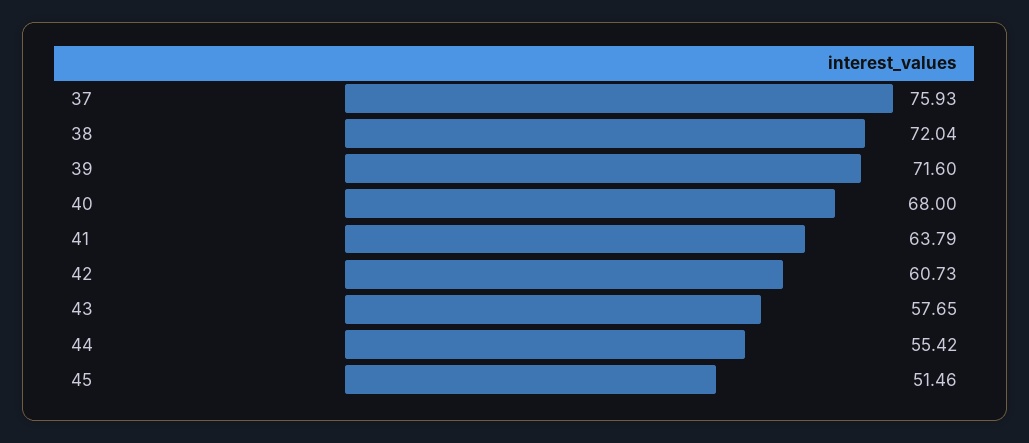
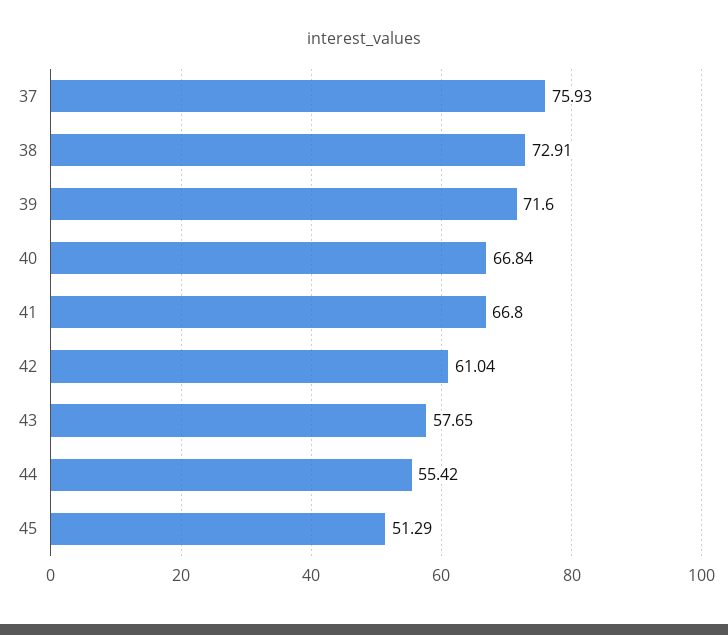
38: 72.04 -> 72.91
40: 68 -> 66.84
41: 63.79 -> 66.8
42: 60.73 -> 61.04
45: 51.46 -> 51.29

